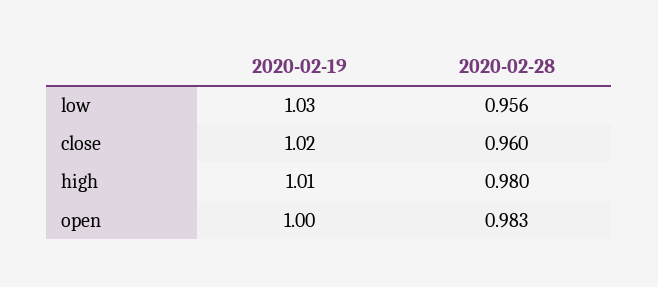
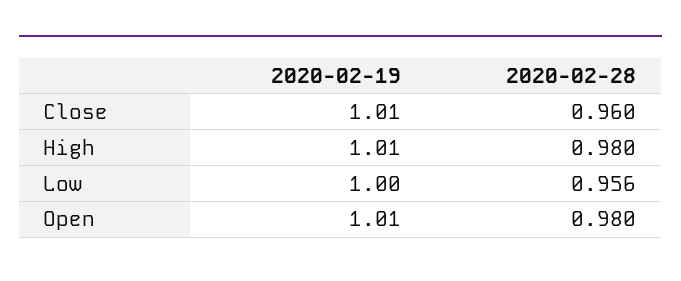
2020-02-19, low: 1.03 -> 1
2020-02-19, close: 1.02 -> 1.01
2020-02-19, open: 1 -> 1.01
2020-02-28, open: 0.983 -> 0.98

